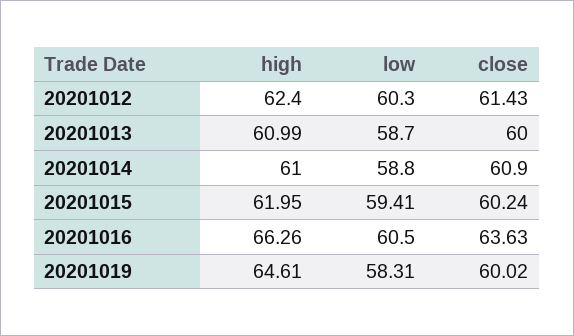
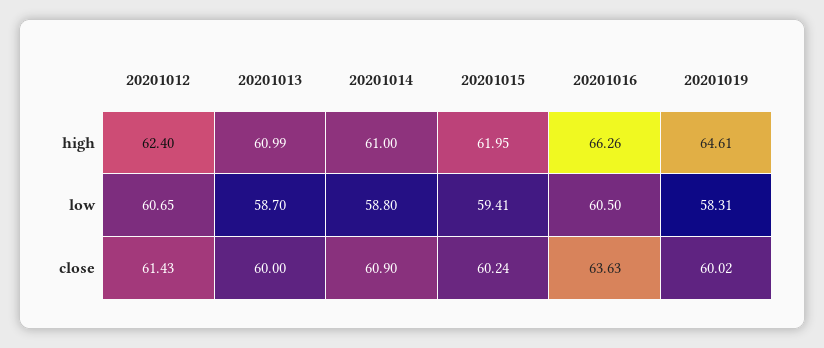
low, 20201012: 60.3 -> 60.65

